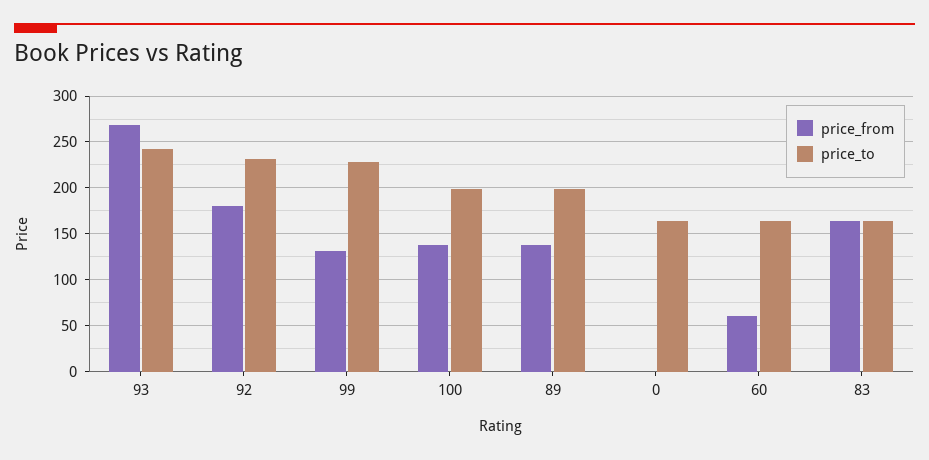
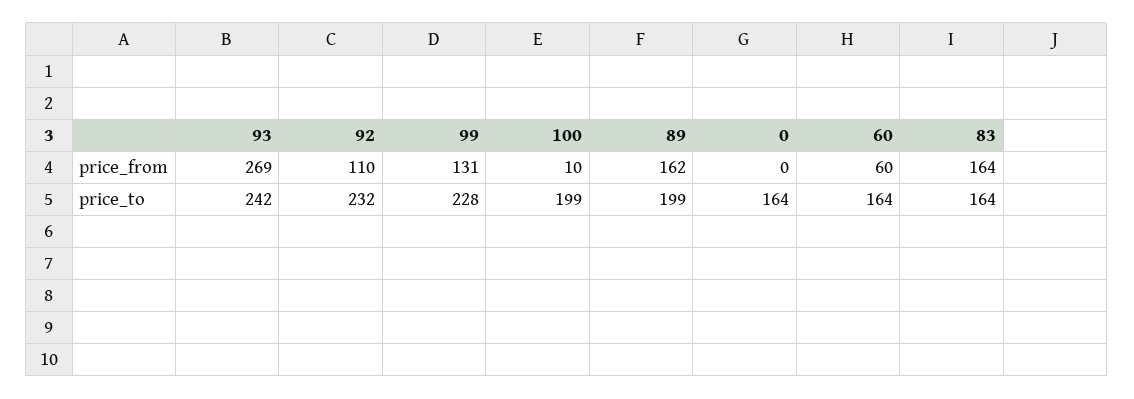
price_from, 92: 180 -> 110
price_from, 100: 140 -> 10
price_from, 89: 140 -> 162

